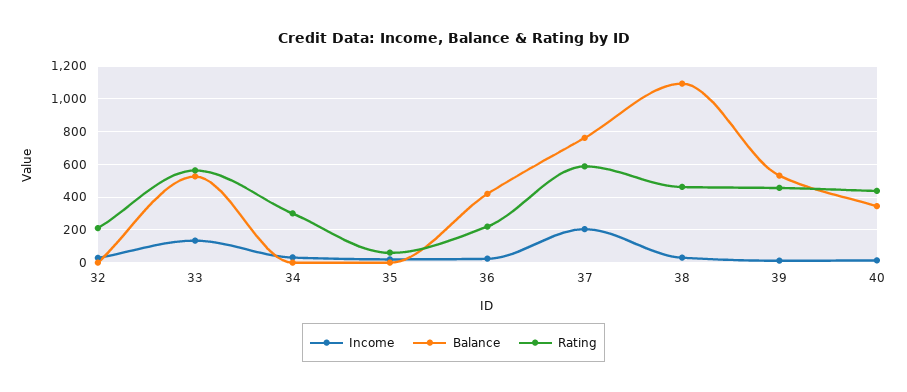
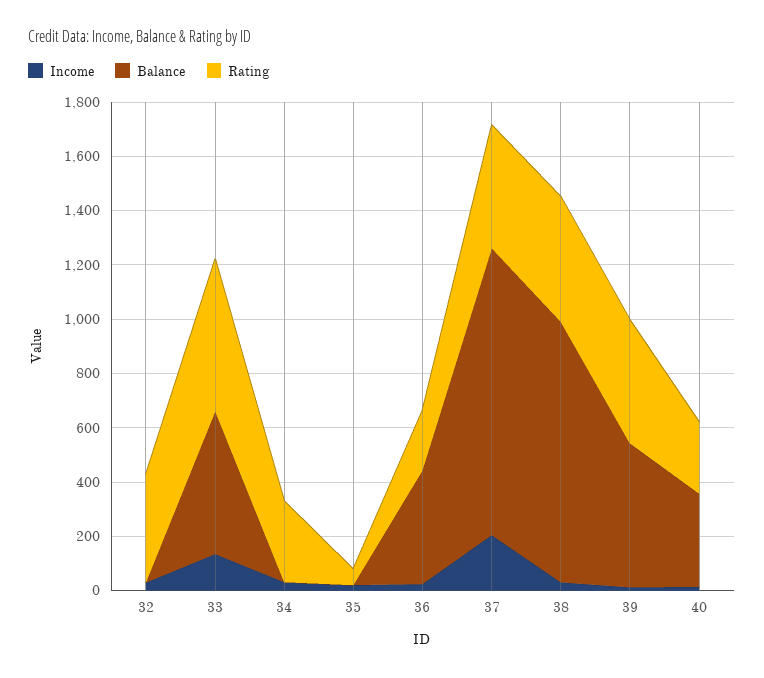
Rating, 32: 200 -> 400
Balance, 37: 750 -> 1050
Rating, 37: 600 -> 450
Balance, 38: 1100 -> 950
Rating, 40: 450 -> 250

